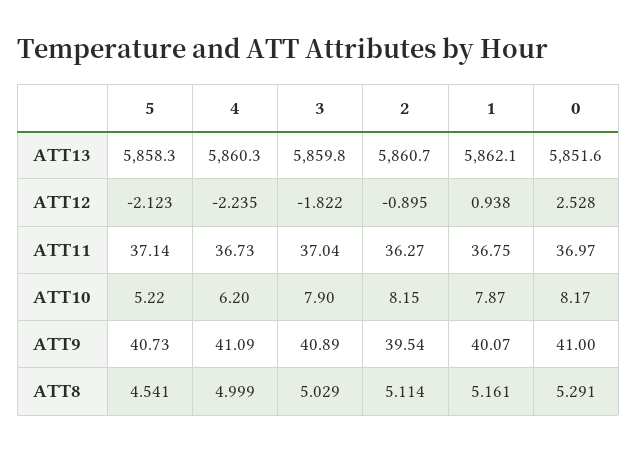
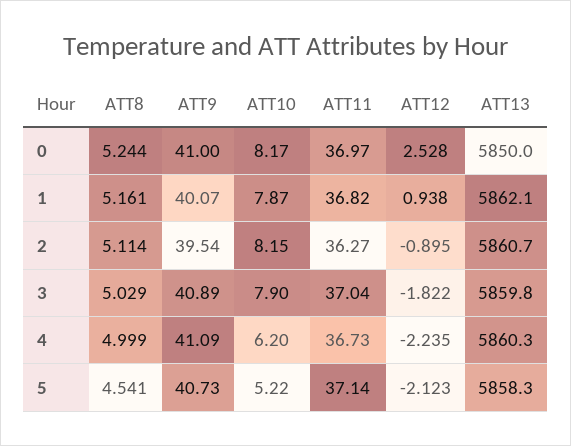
0, ATT13: 5851.6 -> 5850
1, ATT11: 36.75 -> 36.82
0, ATT8: 5.291 -> 5.244

